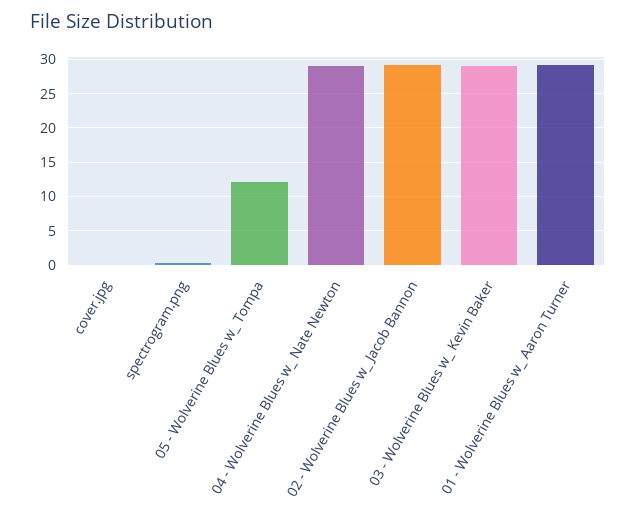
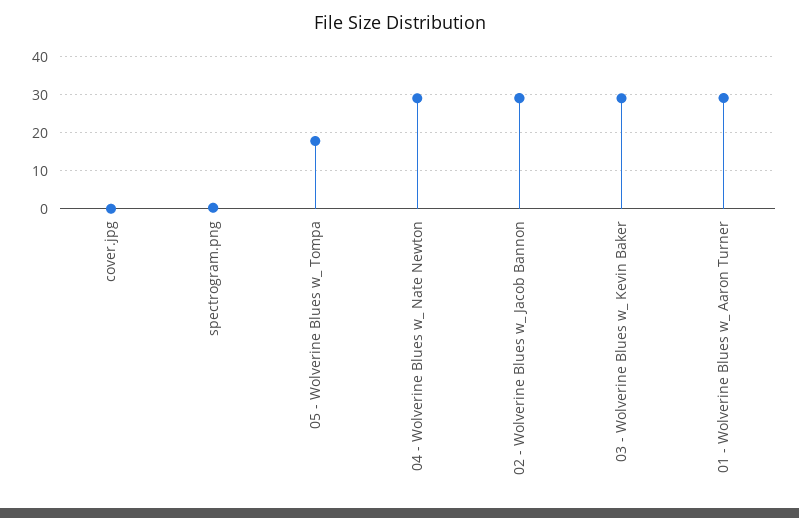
05 - Wolverine Blues w_ Tompa: 12 -> 18

